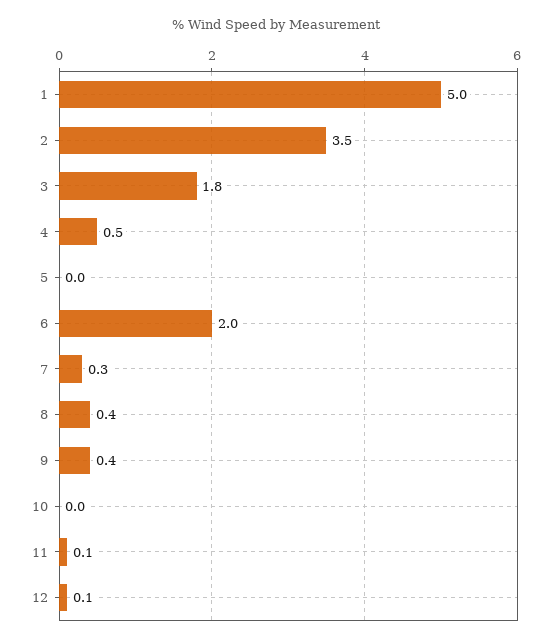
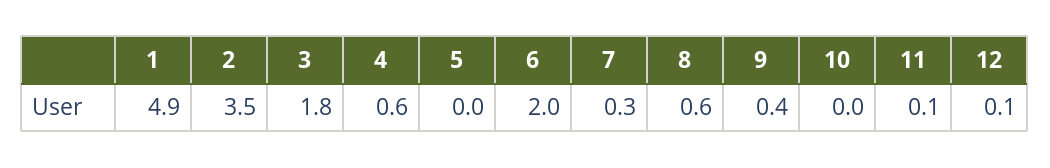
1: 5 -> 4.9
4: 0.5 -> 0.6
8: 0.4 -> 0.6

